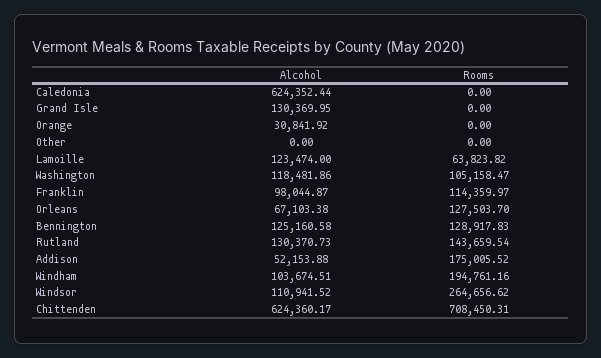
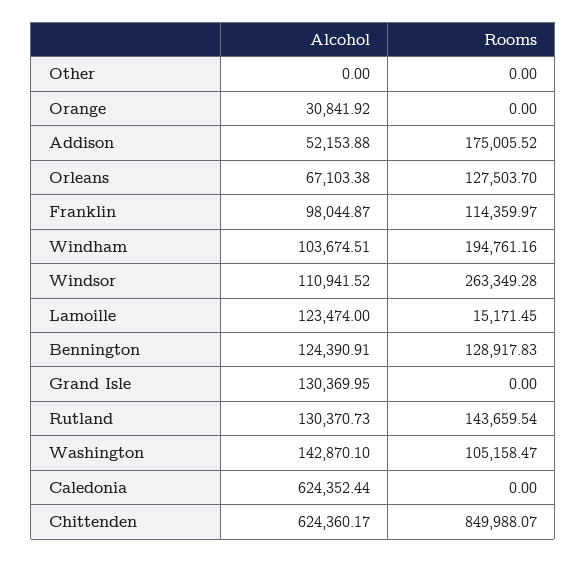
Rooms, Lamoille: 63823.82 -> 15171.45
Alcohol, Washington: 118481.86 -> 142870.1
Alcohol, Bennington: 125160.58 -> 124390.91
Rooms, Windsor: 264656.62 -> 263349.28
Rooms, Chittenden: 708450.31 -> 849988.07

